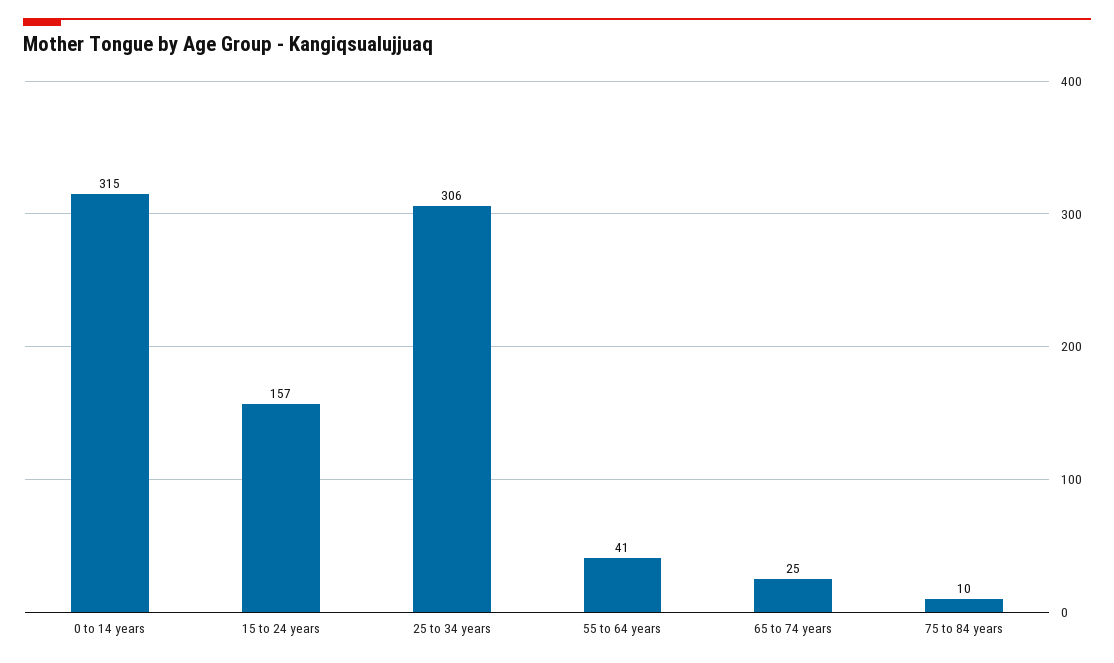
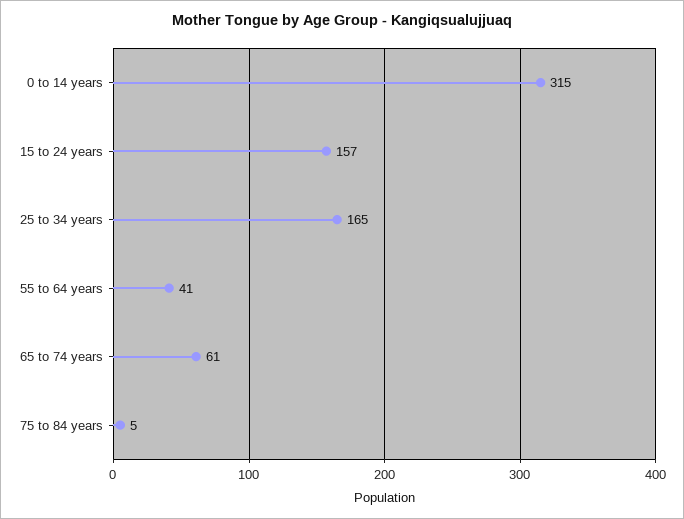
25 to 34 years: 306 -> 165
65 to 74 years: 25 -> 61
75 to 84 years: 10 -> 5

